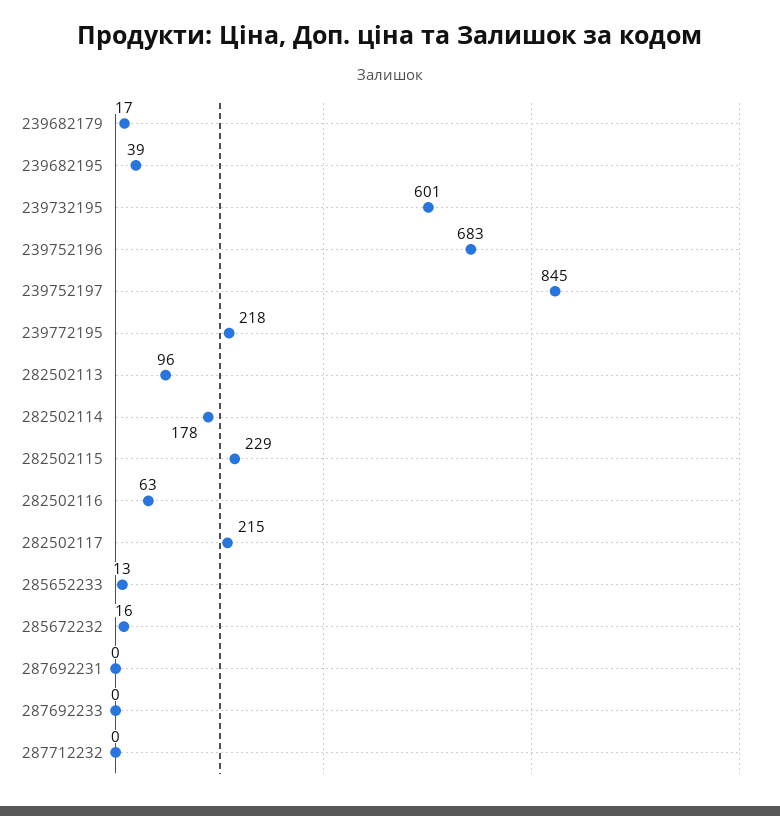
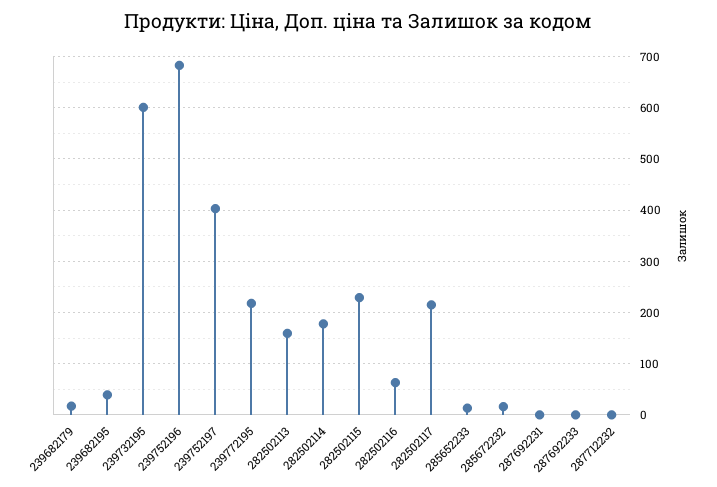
239752197: 845 -> 400
282502113: 96 -> 160

